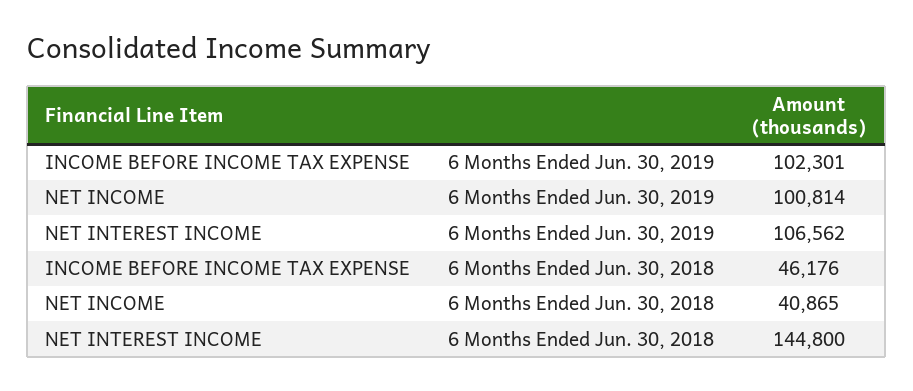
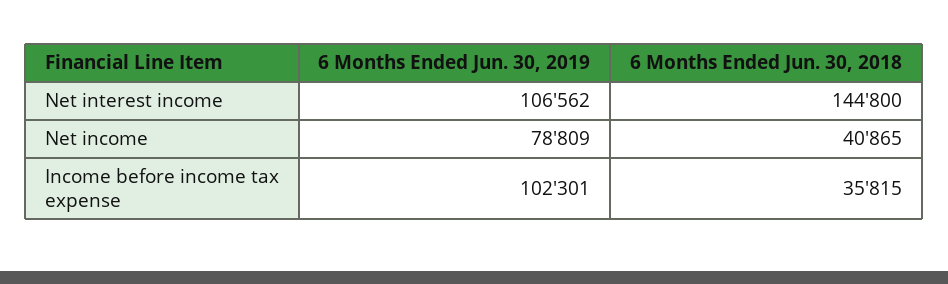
NET INCOME, 6 Months Ended Jun. 30, 2019: 100814 -> 78809
INCOME BEFORE INCOME TAX EXPENSE, 6 Months Ended Jun. 30, 2018: 46176 -> 35815

